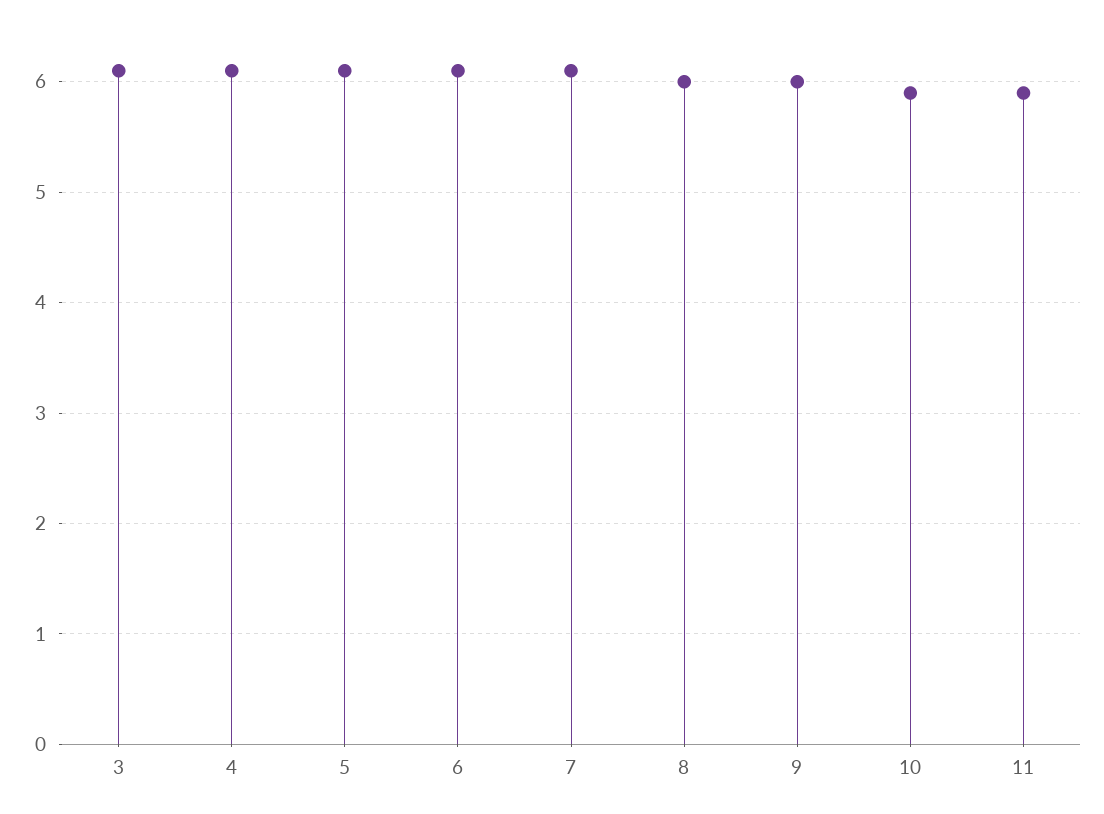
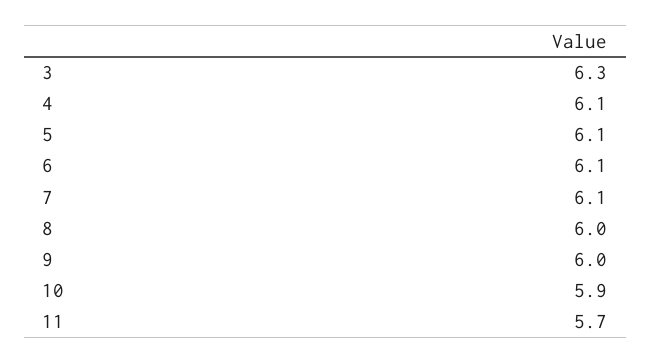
3: 6.1 -> 6.3
11: 5.9 -> 5.7

